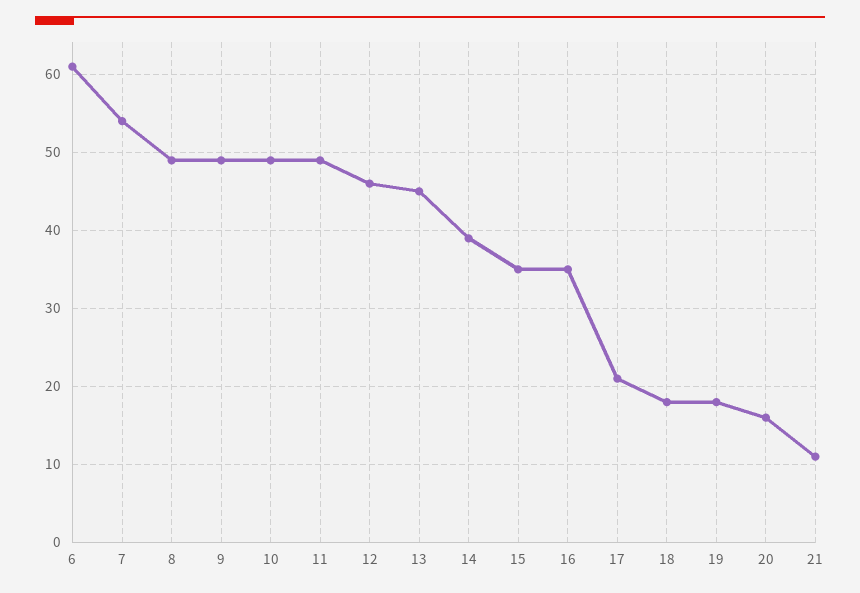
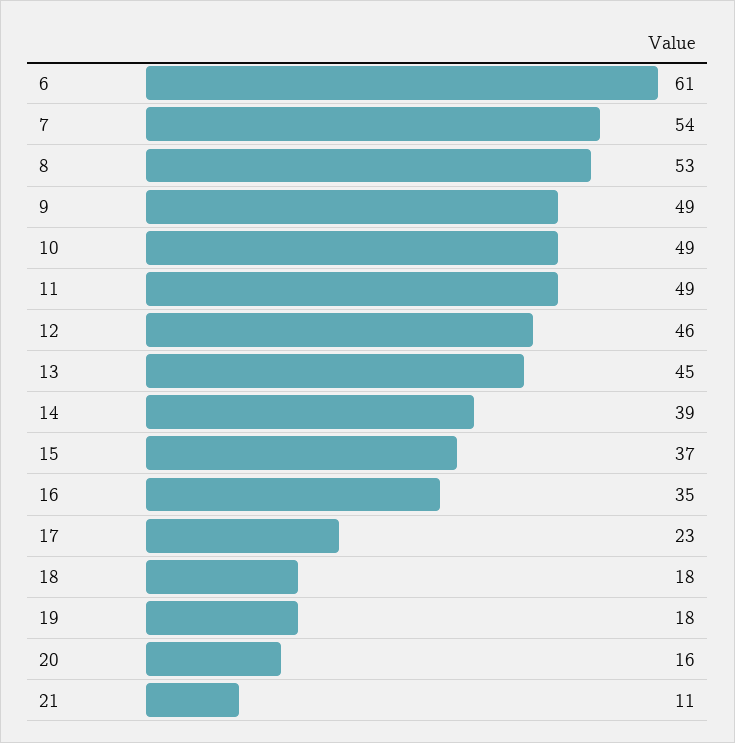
8: 49 -> 53
15: 35 -> 37
17: 21 -> 23

